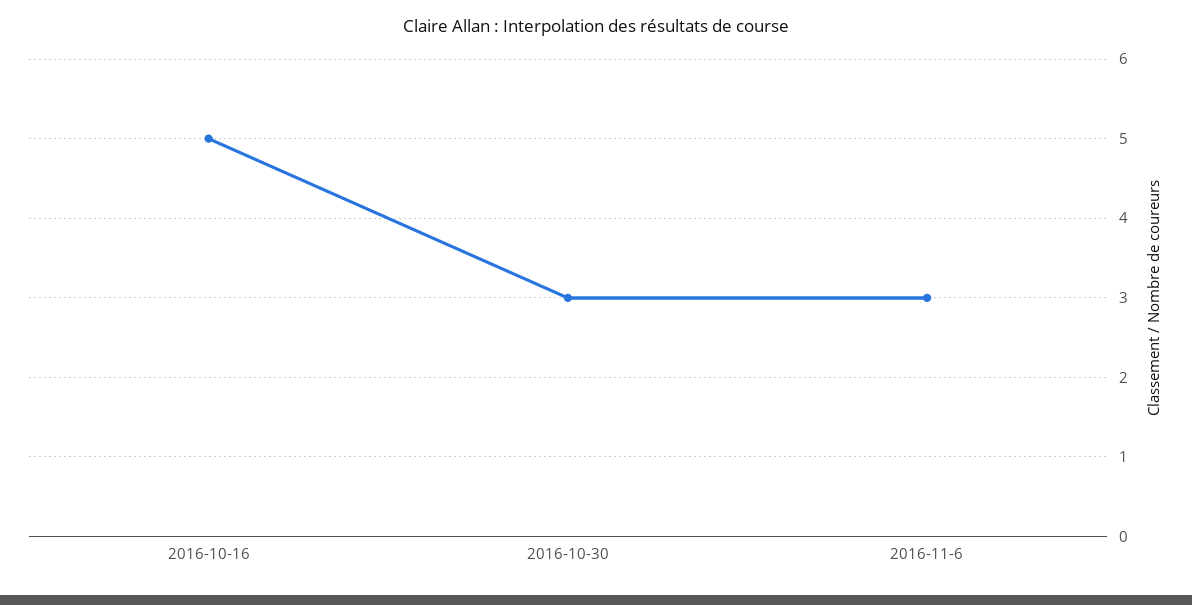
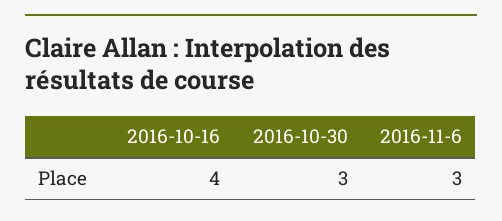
2016-10-16: 5 -> 4

